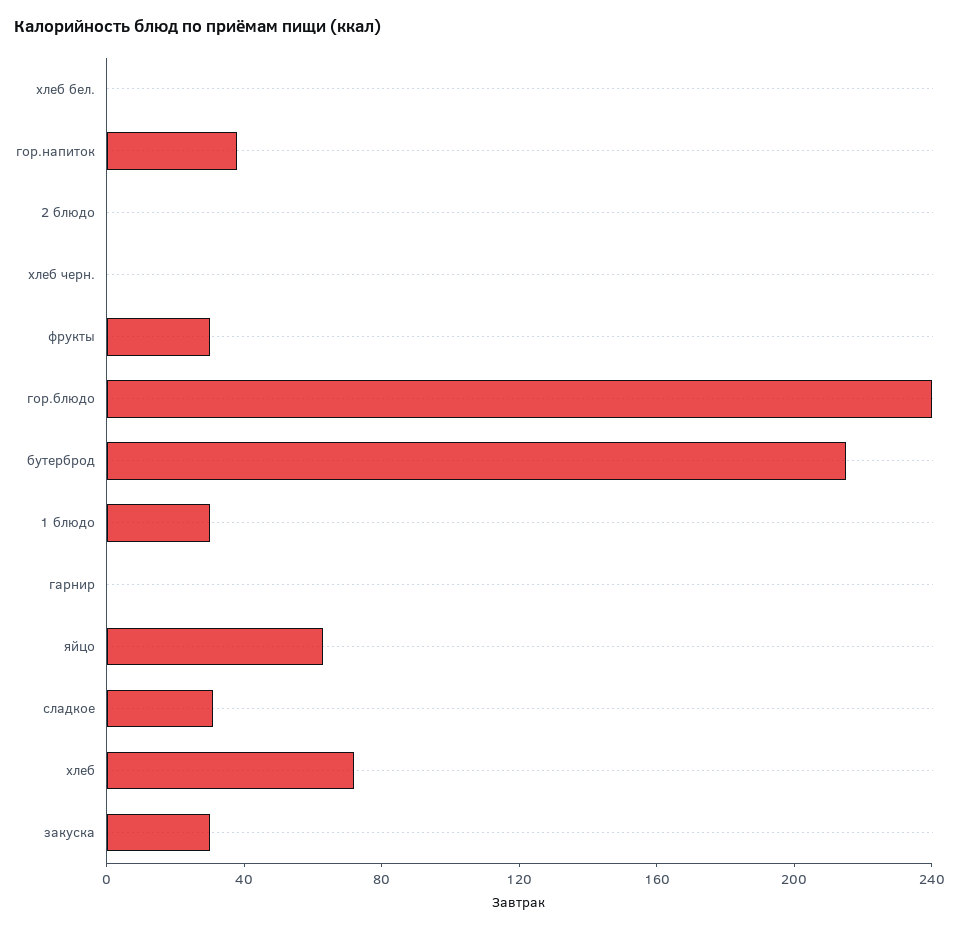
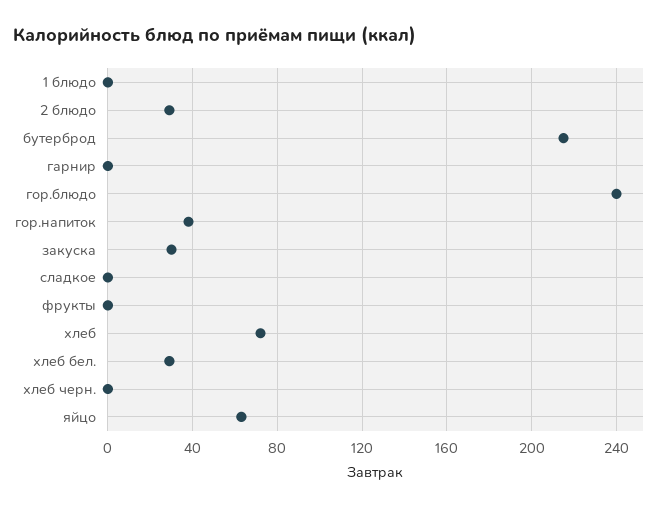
хлеб бел.: 0 -> 30
2 блюдо: 0 -> 30
фрукты: 30 -> 0
1 блюдо: 30 -> 0
сладкое: 30 -> 0

